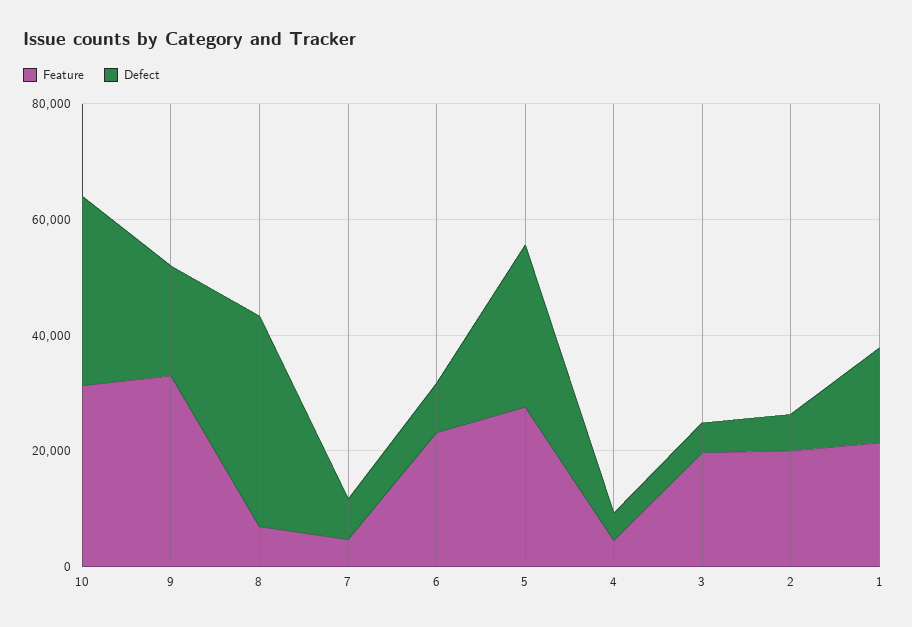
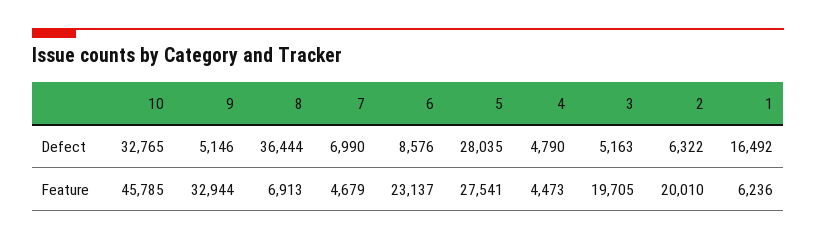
Feature, 10: 30000 -> 45785
Defect, 9: 20000 -> 5146
Feature, 1: 20000 -> 6236

